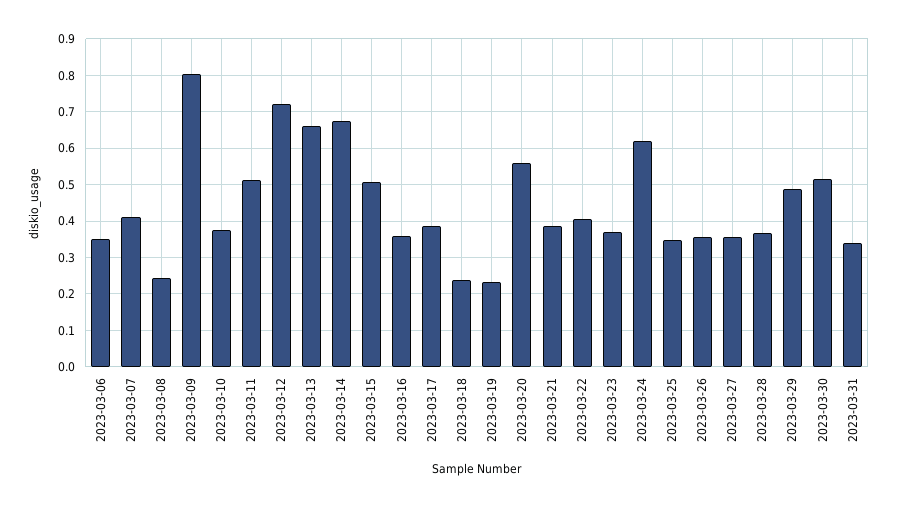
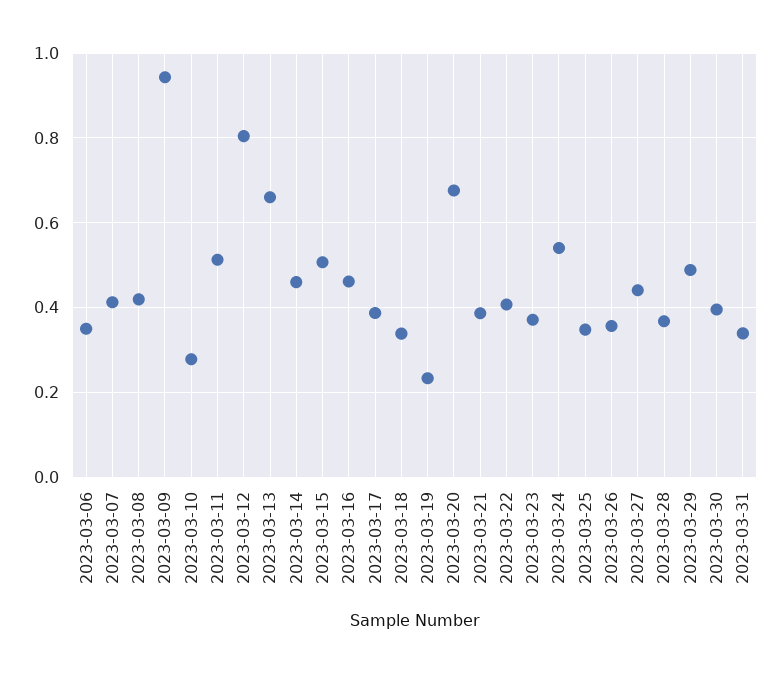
2023-03-08: 0.24 -> 0.42
2023-03-09: 0.8 -> 0.94
2023-03-10: 0.38 -> 0.28
2023-03-12: 0.72 -> 0.8
2023-03-14: 0.68 -> 0.46
2023-03-16: 0.36 -> 0.46
2023-03-18: 0.24 -> 0.34
2023-03-20: 0.56 -> 0.68
2023-03-24: 0.62 -> 0.54
2023-03-27: 0.36 -> 0.44
2023-03-30: 0.52 -> 0.4

